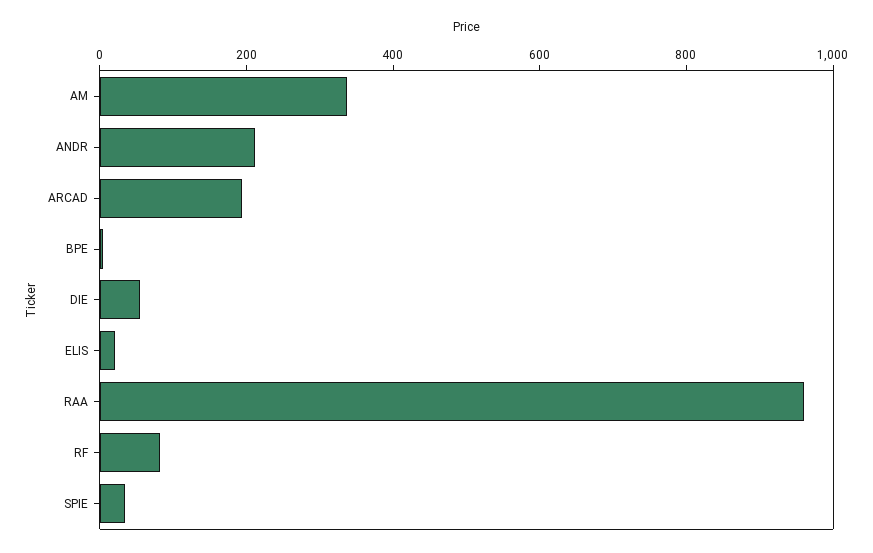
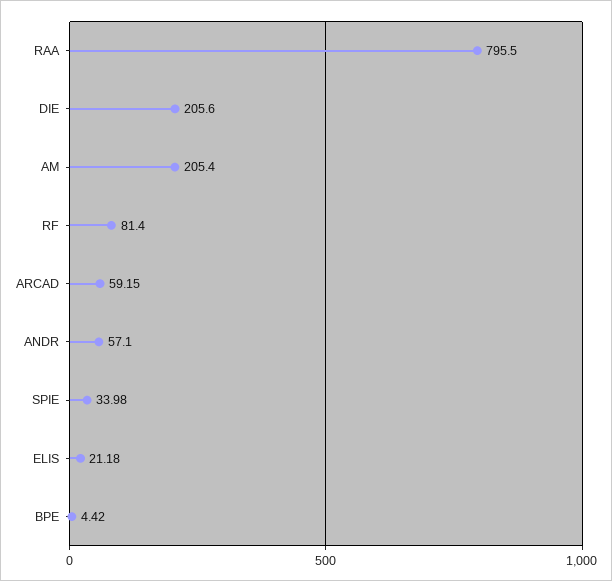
AM: 350 -> 205.4
ANDR: 200 -> 57.1
ARCAD: 200 -> 59.15
DIE: 50 -> 205.6
RAA: 950 -> 795.5

